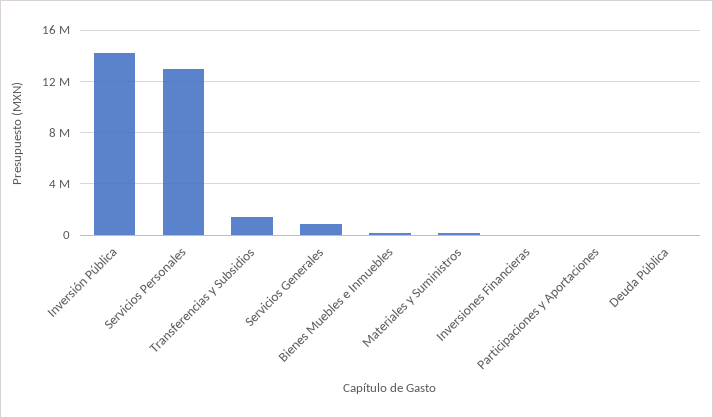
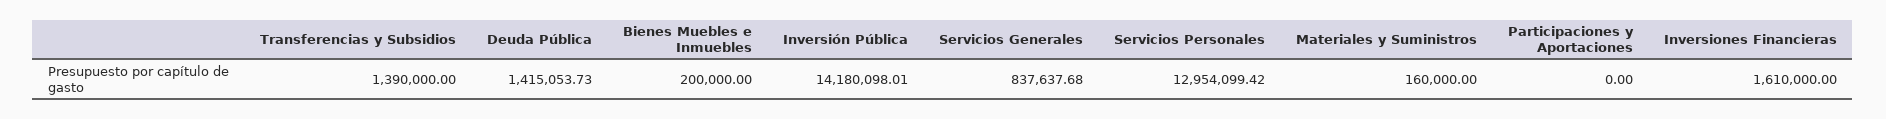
Inversiones Financieras: 0 -> 1610000
Deuda Pública: 0 -> 1415053.73

